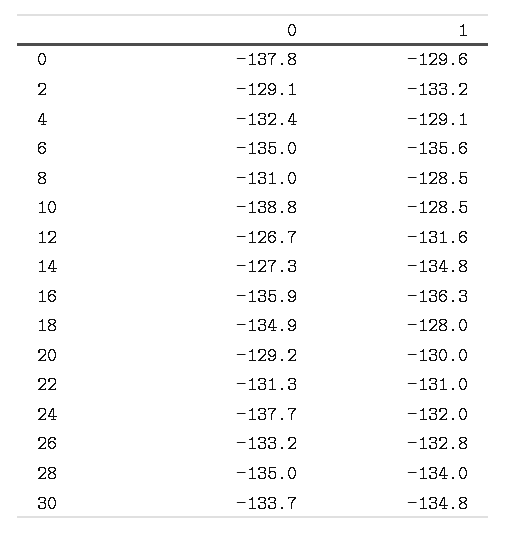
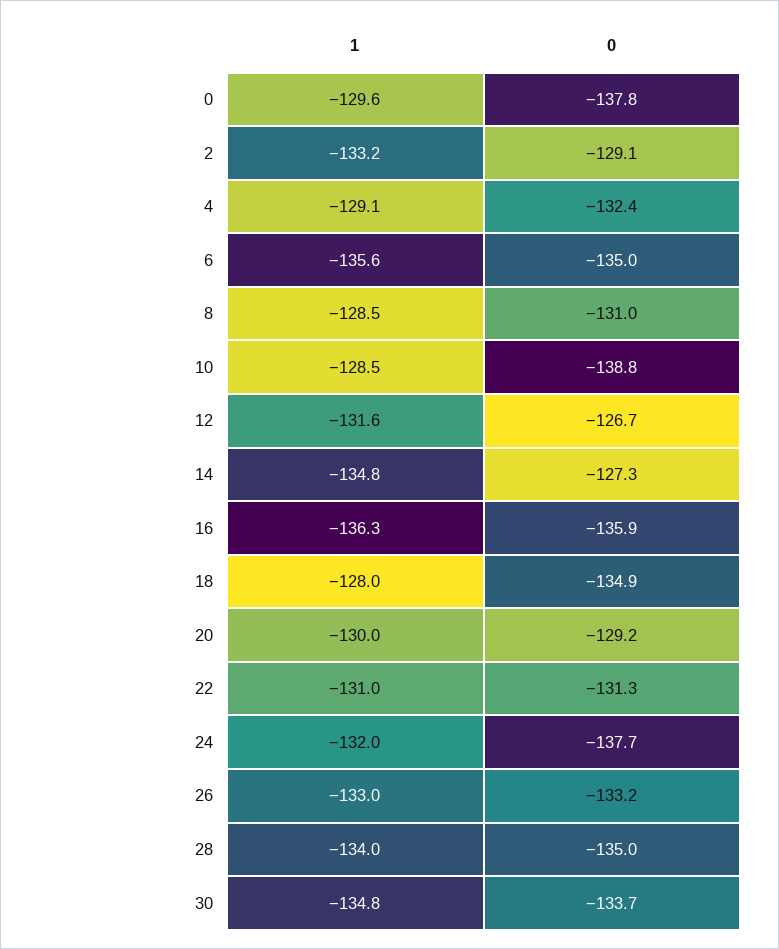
1, 26: -132.8 -> -133

